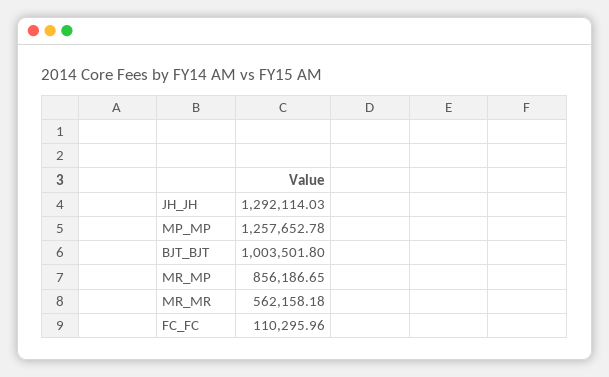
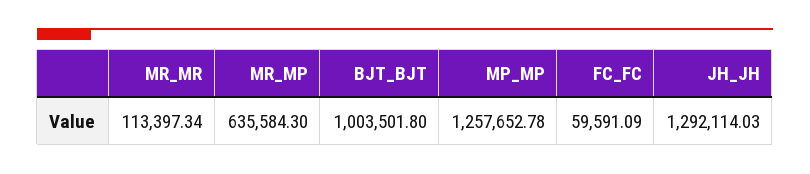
MR_MP: 856186.65 -> 635584.3
MR_MR: 562158.18 -> 113397.34
FC_FC: 110295.96 -> 59591.09

